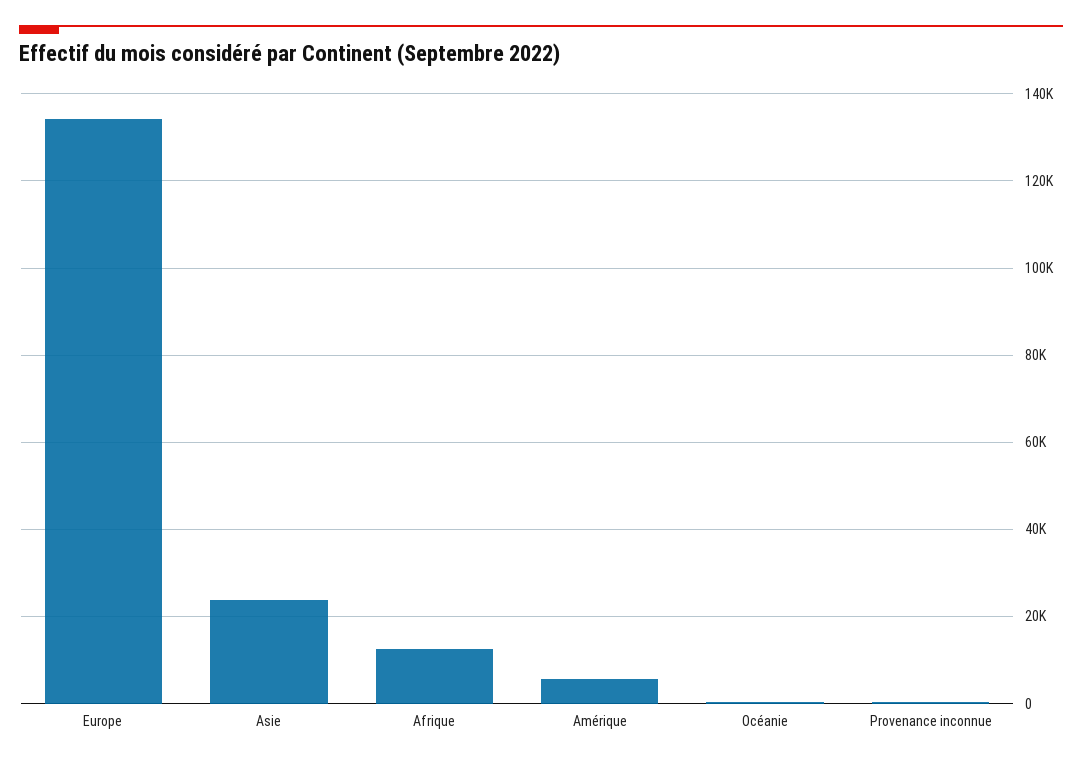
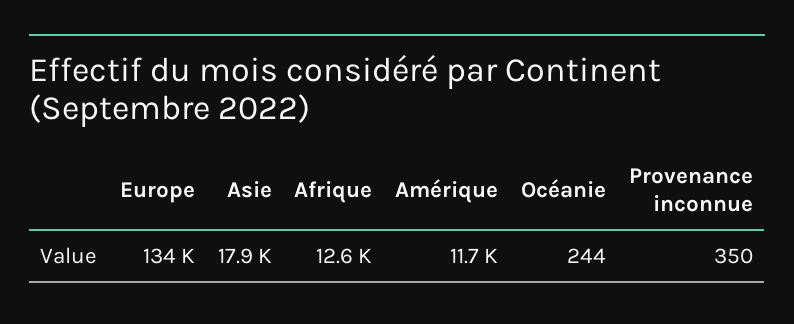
Asie: 24000 -> 17900
Amérique: 6000 -> 11700

